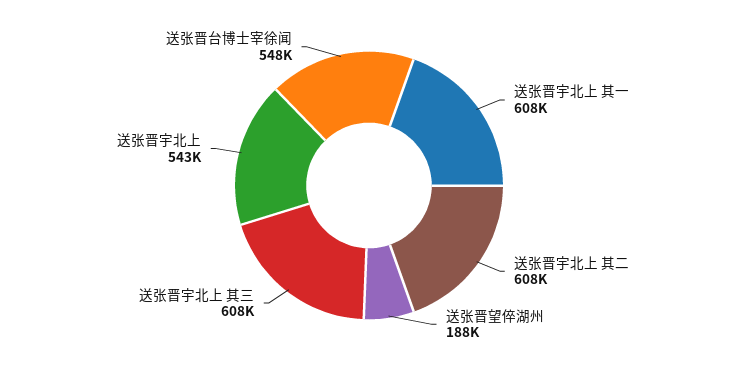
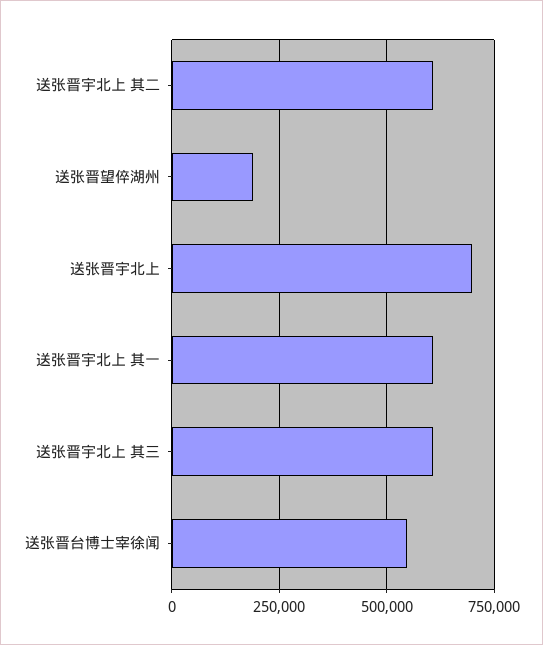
送张晋宇北上: 543000 -> 700000

